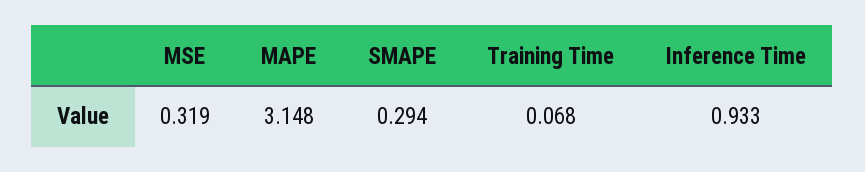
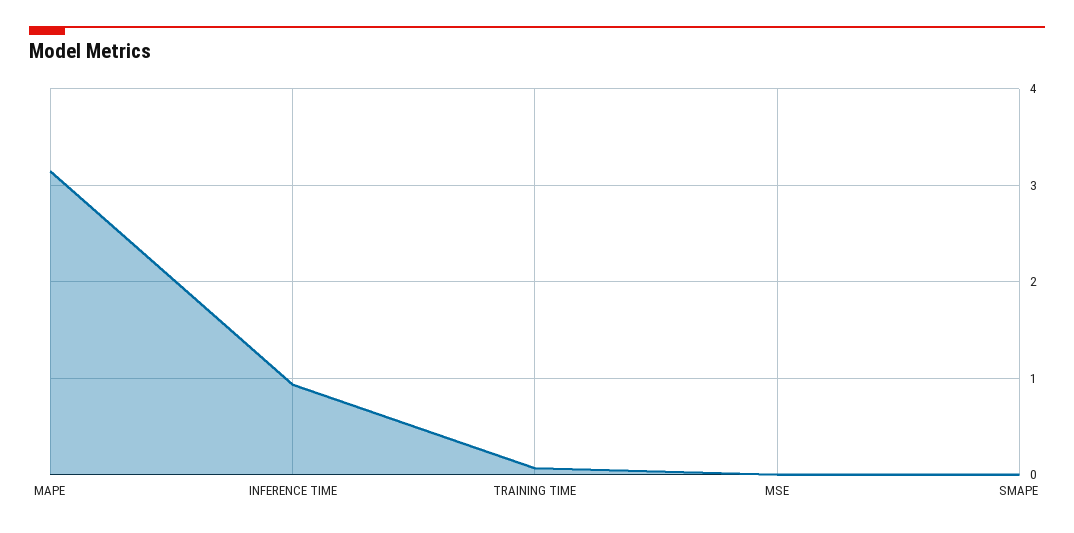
MSE: 0.319 -> 0
SMAPE: 0.294 -> 0

